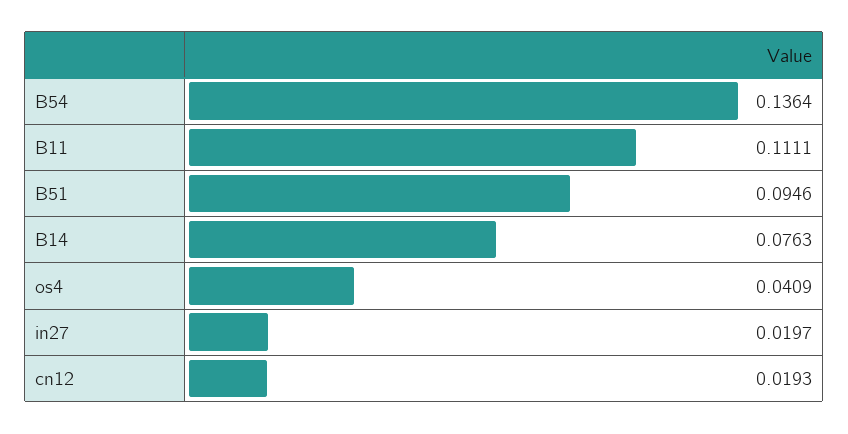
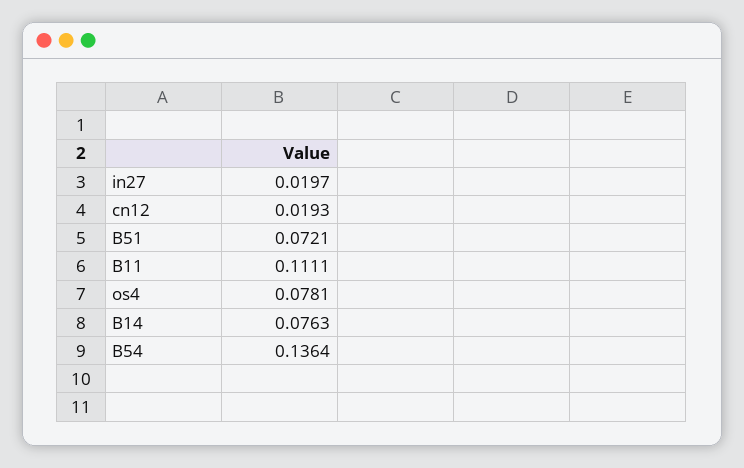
B51: 0.0946 -> 0.0721
os4: 0.0409 -> 0.0781

